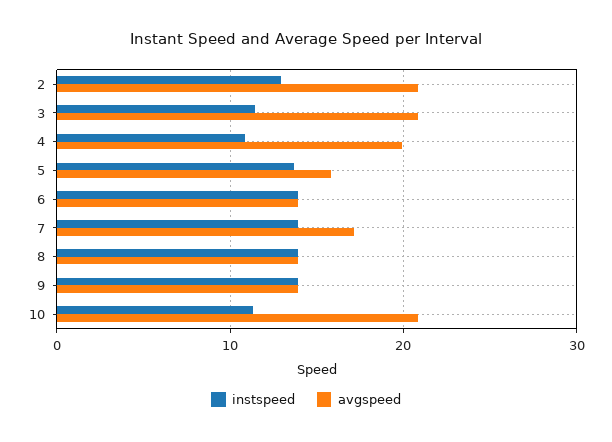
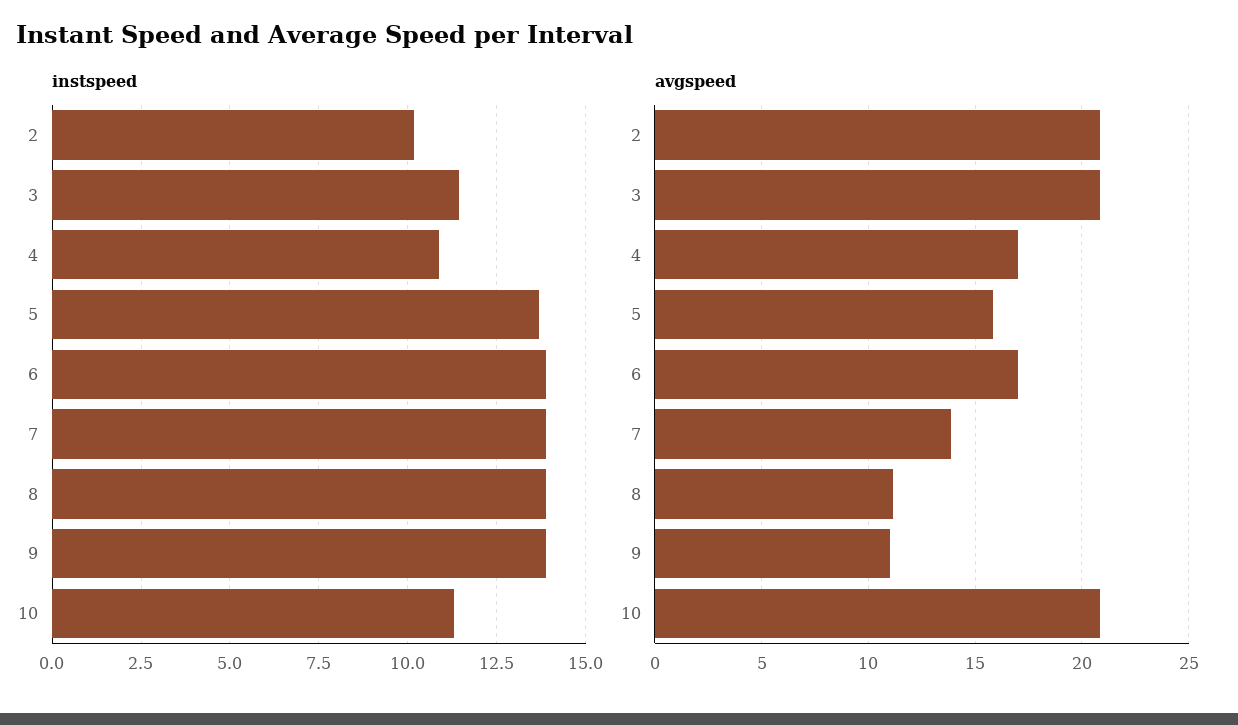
instspeed, 2: 13 -> 10.25
avgspeed, 4: 20 -> 17
avgspeed, 6: 14 -> 17
avgspeed, 7: 17 -> 14
avgspeed, 8: 14 -> 11
avgspeed, 9: 14 -> 11

